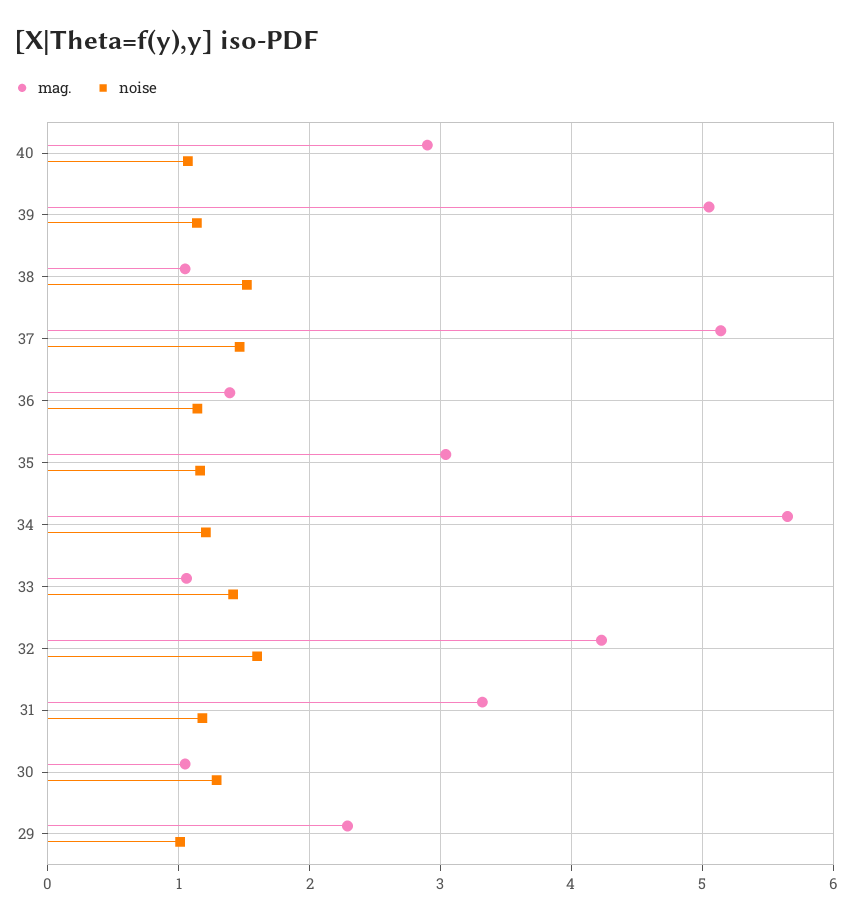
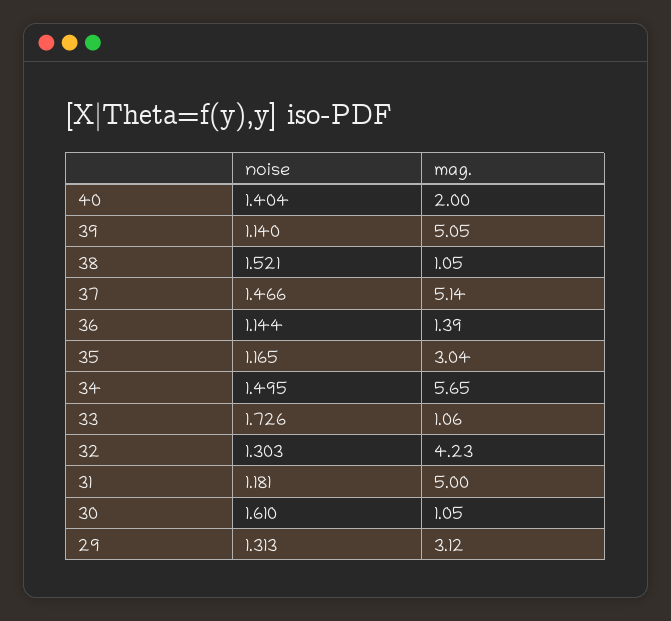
mag., 40: 2.9 -> 2
noise, 40: 1.1 -> 1.404
noise, 34: 1.2 -> 1.495
noise, 33: 1.4 -> 1.726
noise, 32: 1.6 -> 1.303
mag., 31: 3.3 -> 5
noise, 30: 1.3 -> 1.61
mag., 29: 2.3 -> 3.12
noise, 29: 1 -> 1.313

